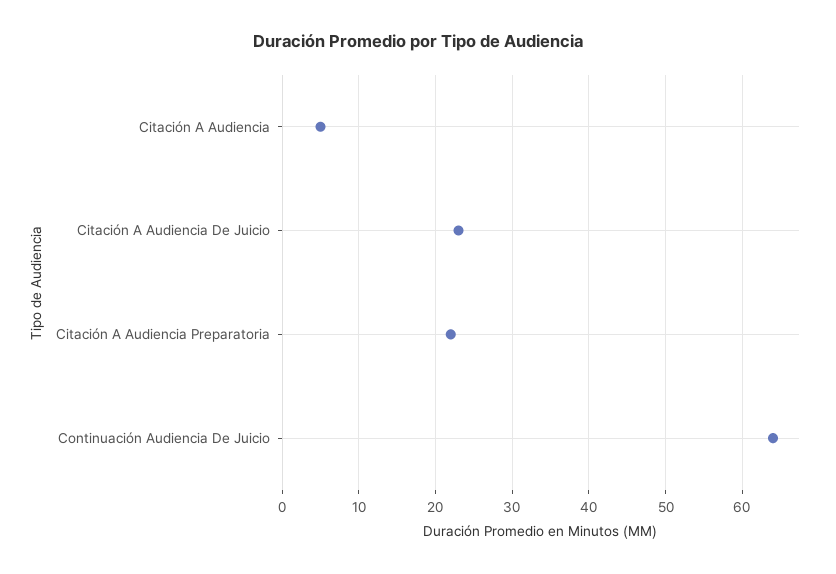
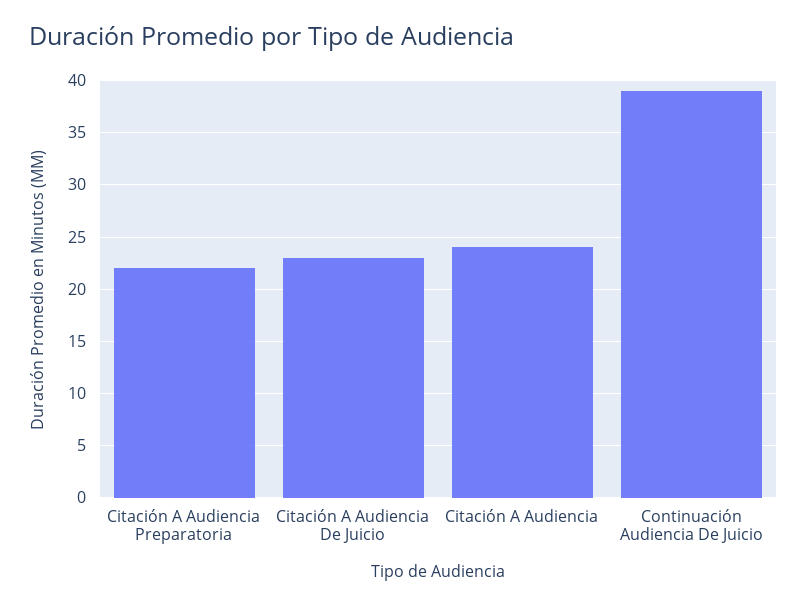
Citación A Audiencia: 5 -> 24
Continuación Audiencia De Juicio: 64 -> 39

